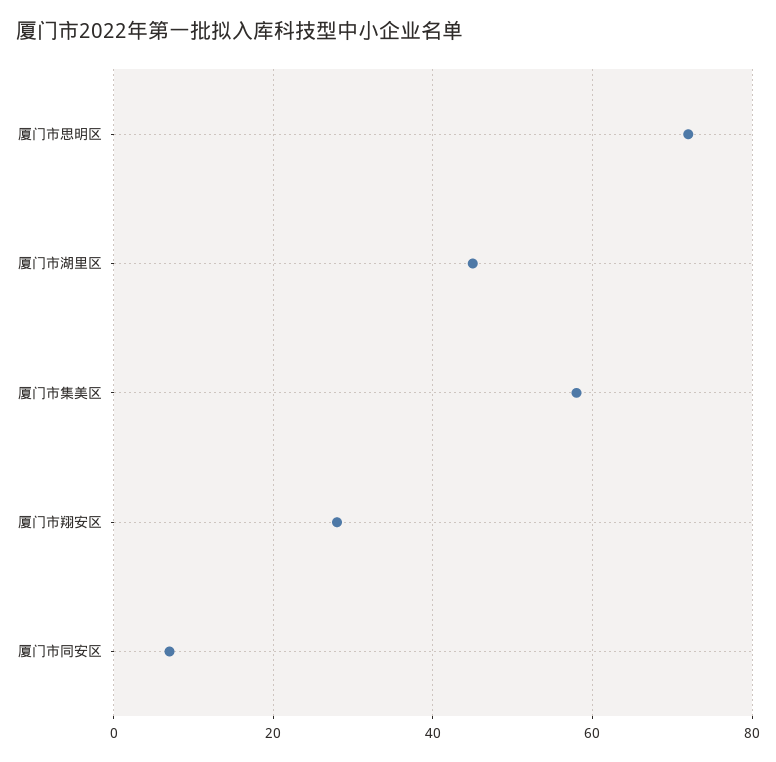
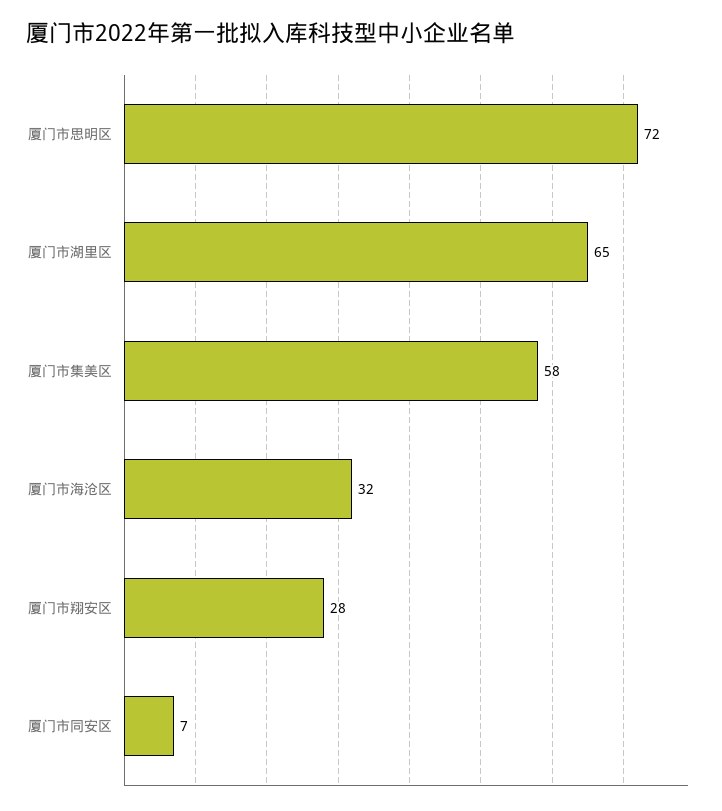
厦门市湖里区: 45 -> 65
厦门市海沧区: none -> 32

